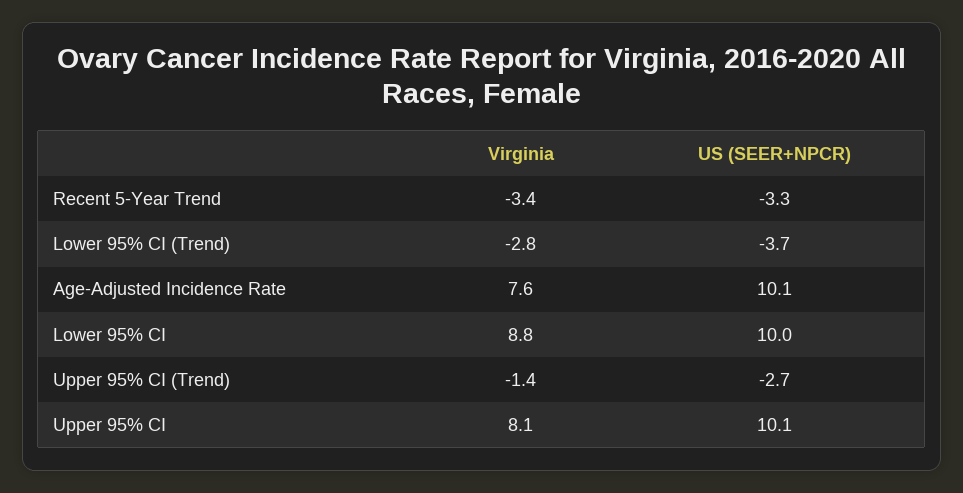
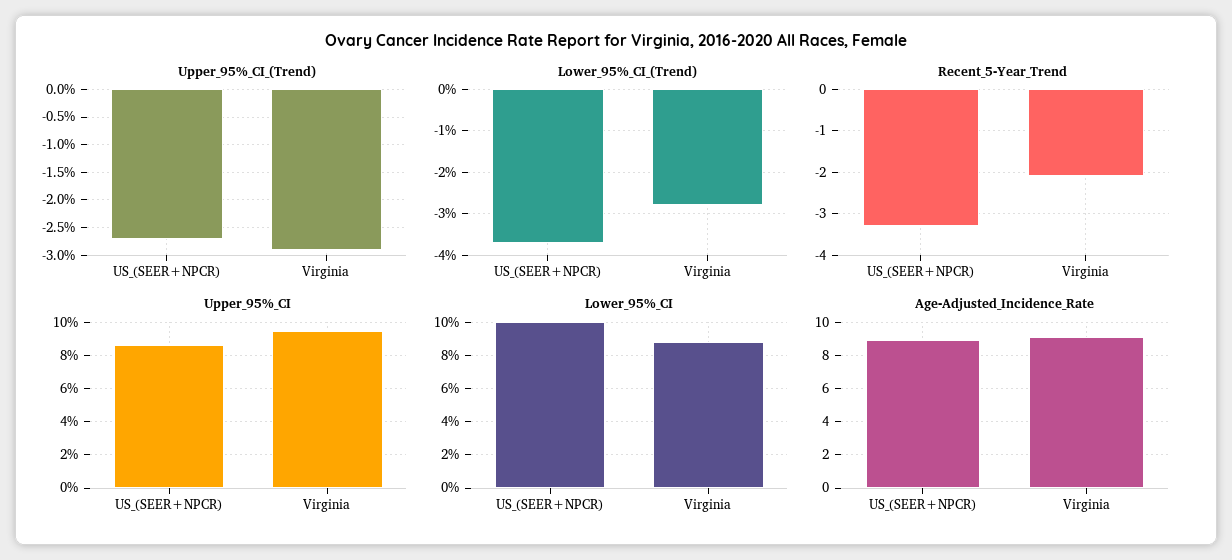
Recent 5-Year Trend, Virginia: -3.4 -> -2
Age-Adjusted Incidence Rate, Virginia: 7.6 -> 9
Age-Adjusted Incidence Rate, US (SEER+NPCR): 10.1 -> 9
Upper 95% CI (Trend), Virginia: -1.4 -> -3
Upper 95% CI, Virginia: 8.1 -> 9.5
Upper 95% CI, US (SEER+NPCR): 10.1 -> 8.5

